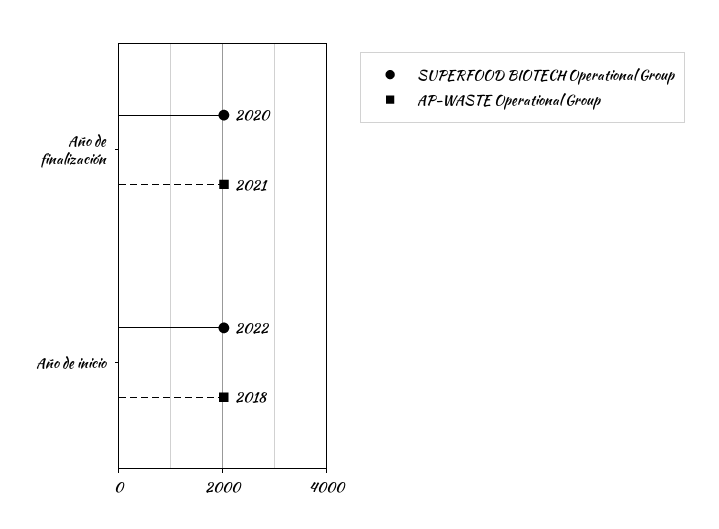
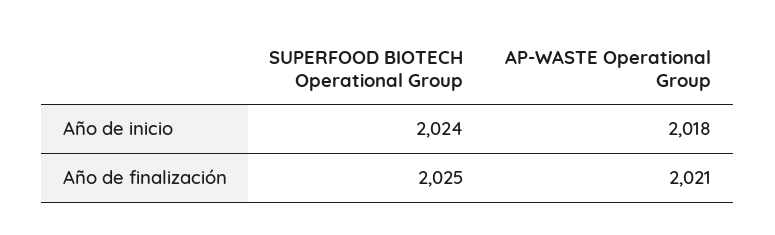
SUPERFOOD BIOTECH Operational Group, Año de finalización: 2020 -> 2025
SUPERFOOD BIOTECH Operational Group, Año de inicio: 2022 -> 2024

